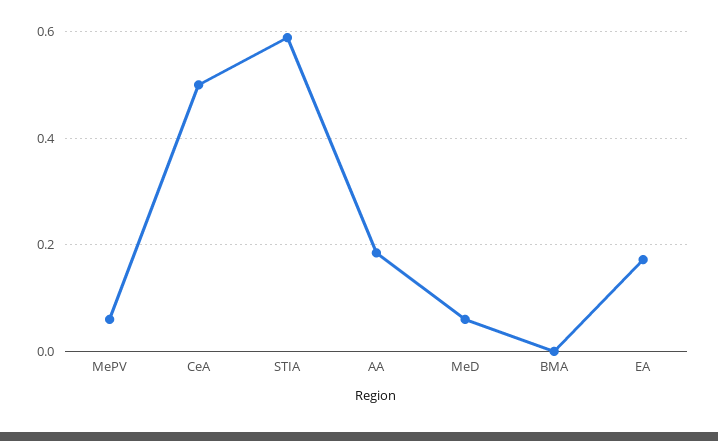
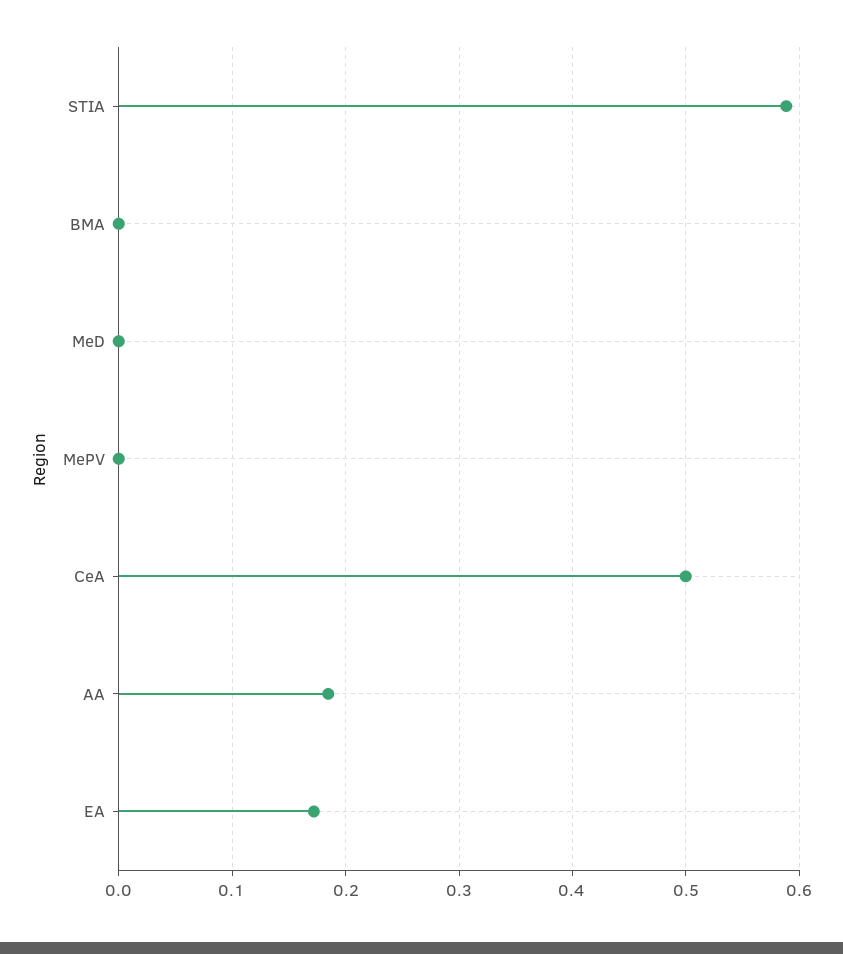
MePV: 0.06 -> 0
MeD: 0.06 -> 0

